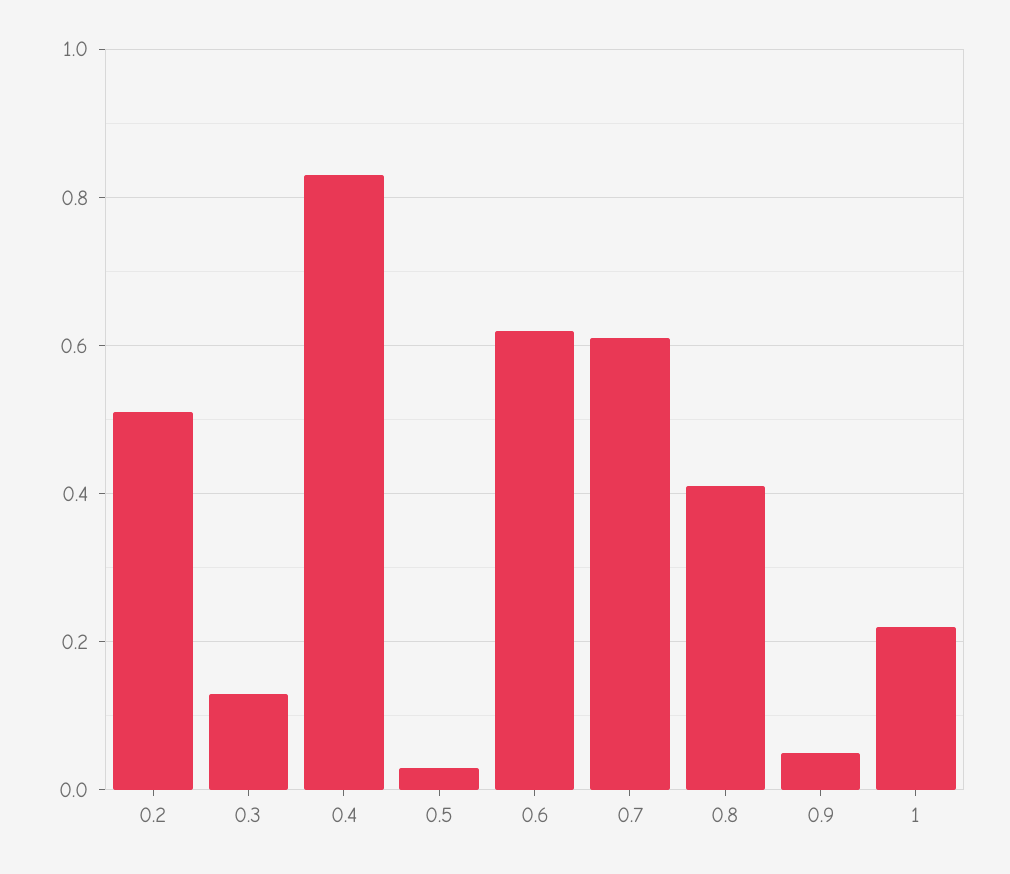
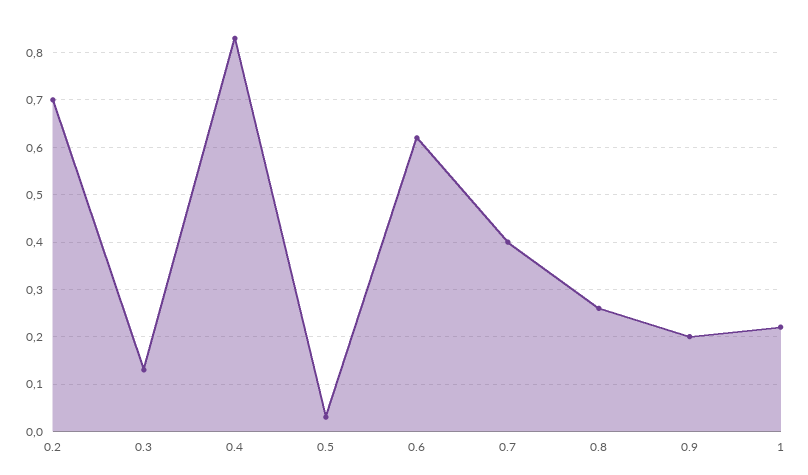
0.2: 0.5 -> 0.7
0.7: 0.6 -> 0.4
0.8: 0.4 -> 0.25
0.9: 0.05 -> 0.2

